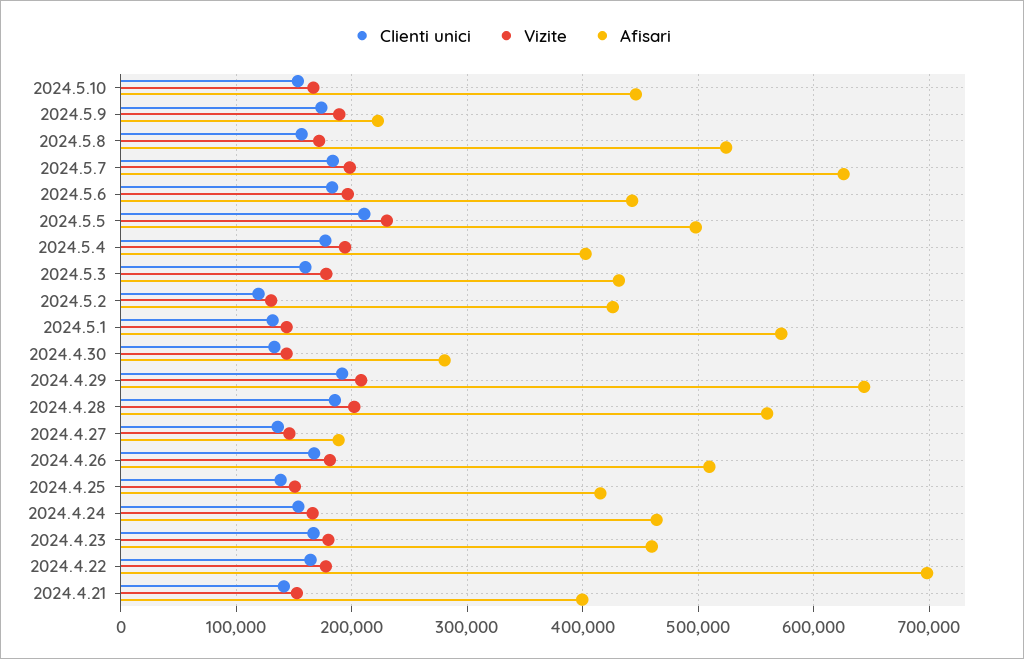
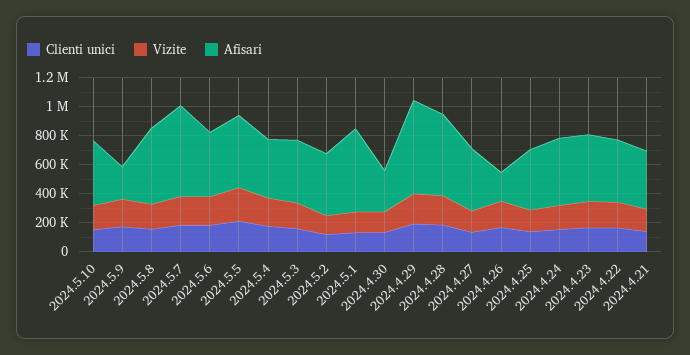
Afisari, 2024.4.27: 190000 -> 400000
Afisari, 2024.4.26: 510000 -> 200000
Afisari, 2024.4.22: 700000 -> 400000

